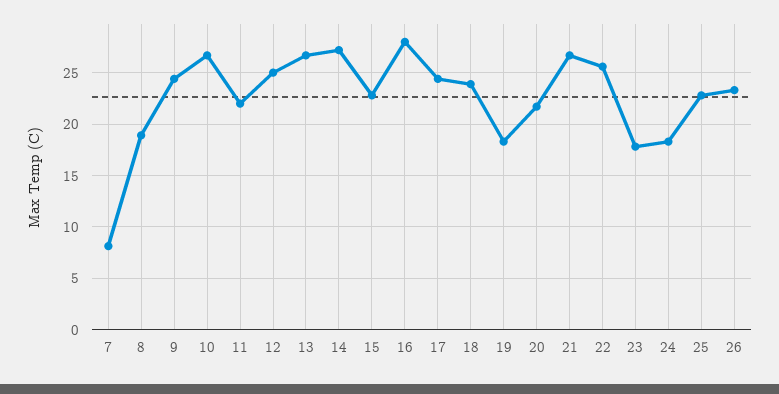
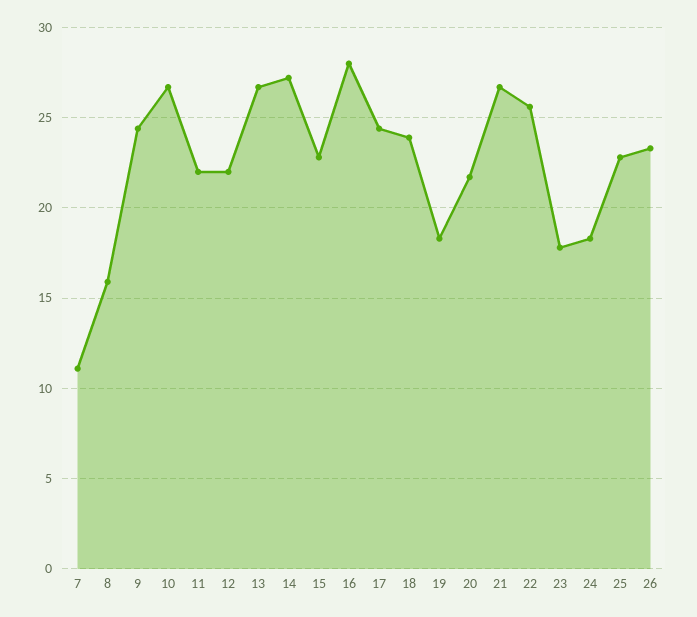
7: 8 -> 11
8: 19 -> 16
12: 25 -> 22

